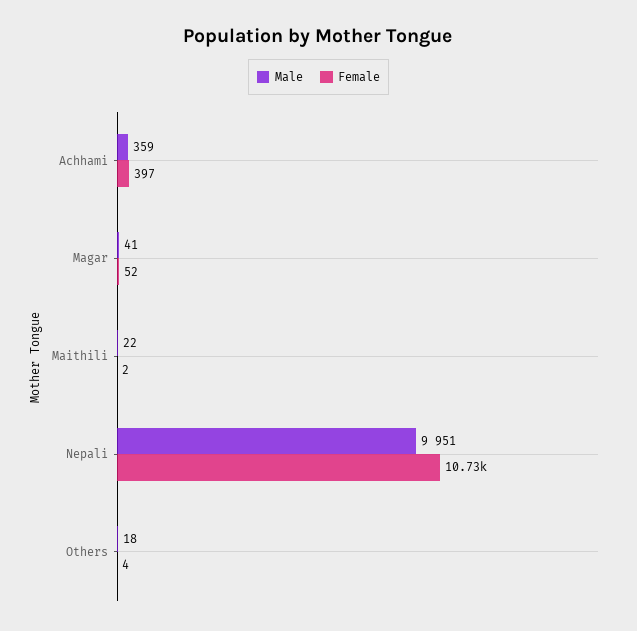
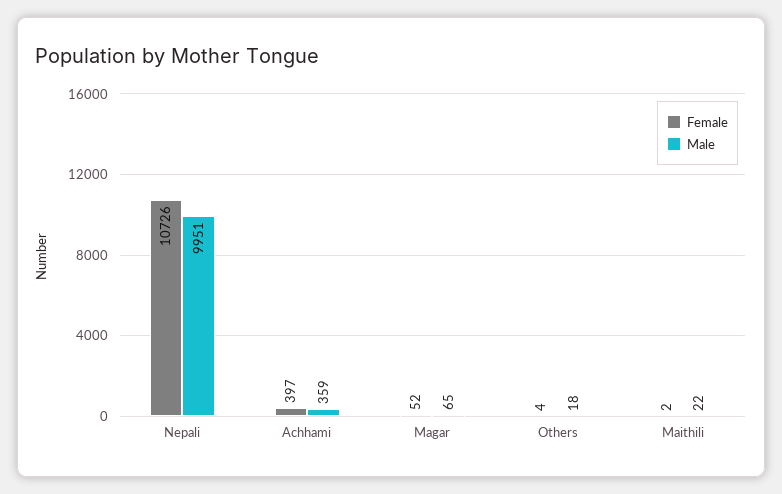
Male, Magar: 41 -> 65

